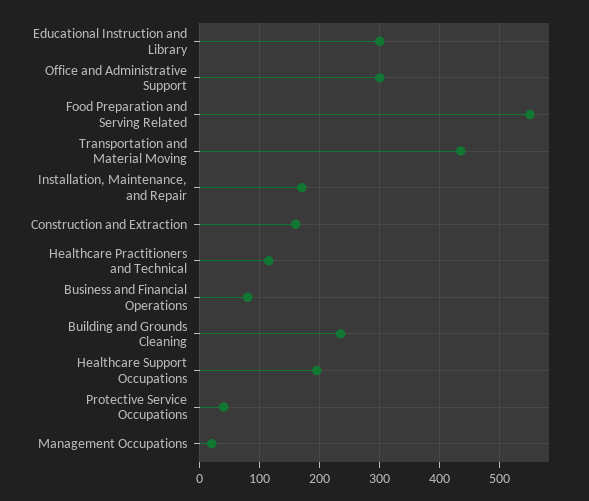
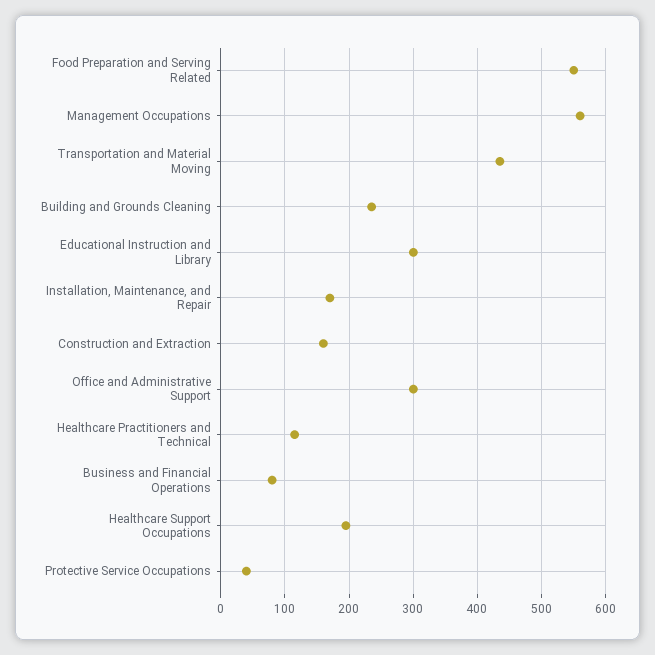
Management Occupations: 20 -> 560

